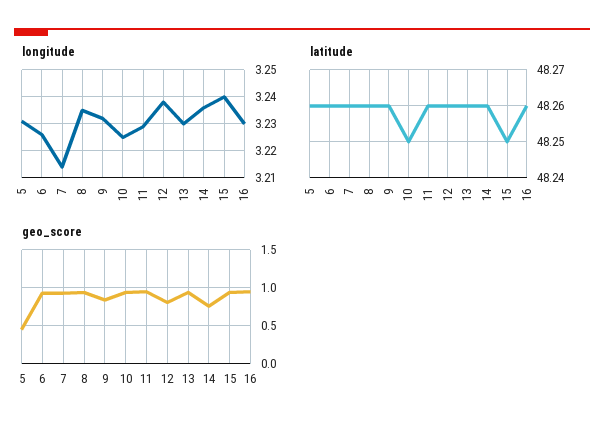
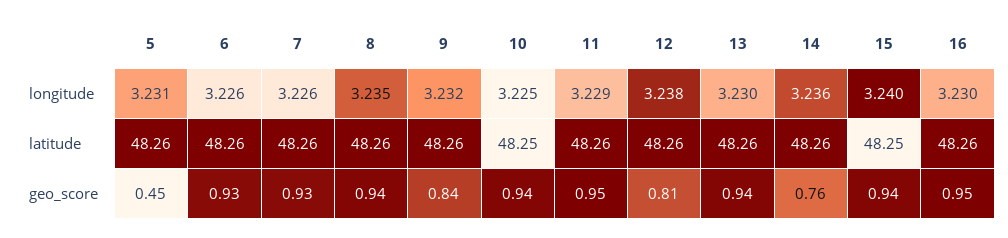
longitude, 7: 3.215 -> 3.226

